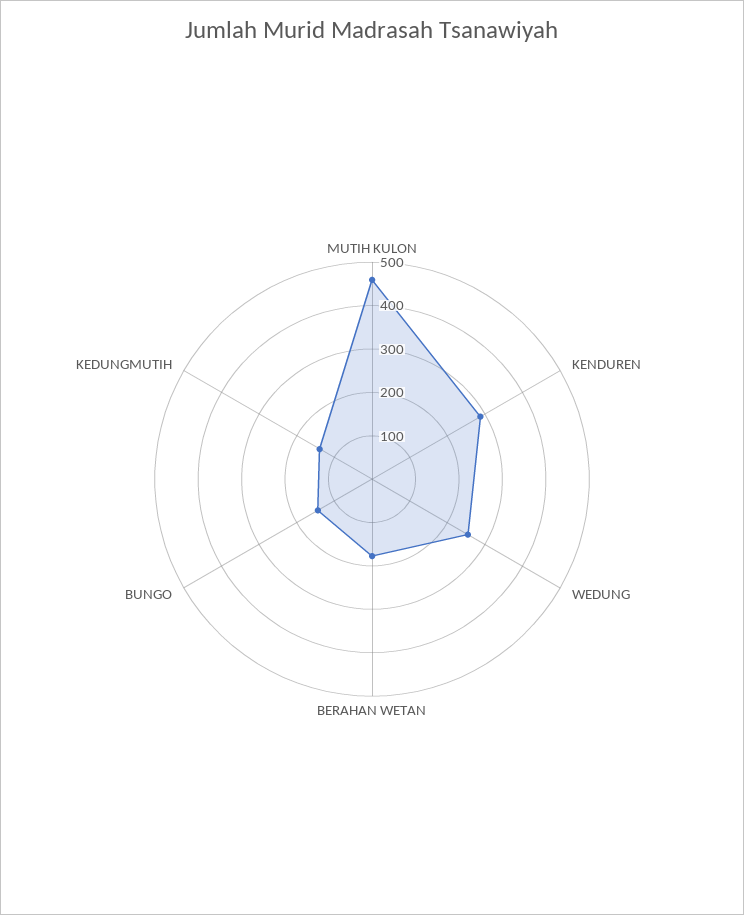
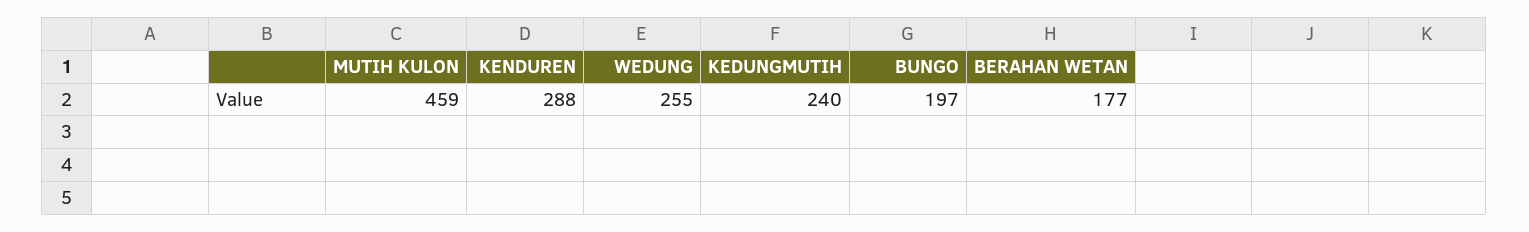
BUNGO: 140 -> 197
KEDUNGMUTIH: 140 -> 240

